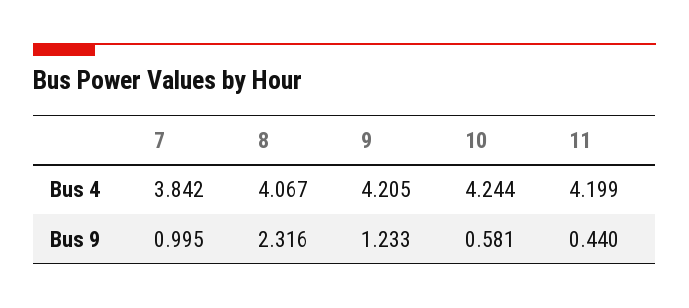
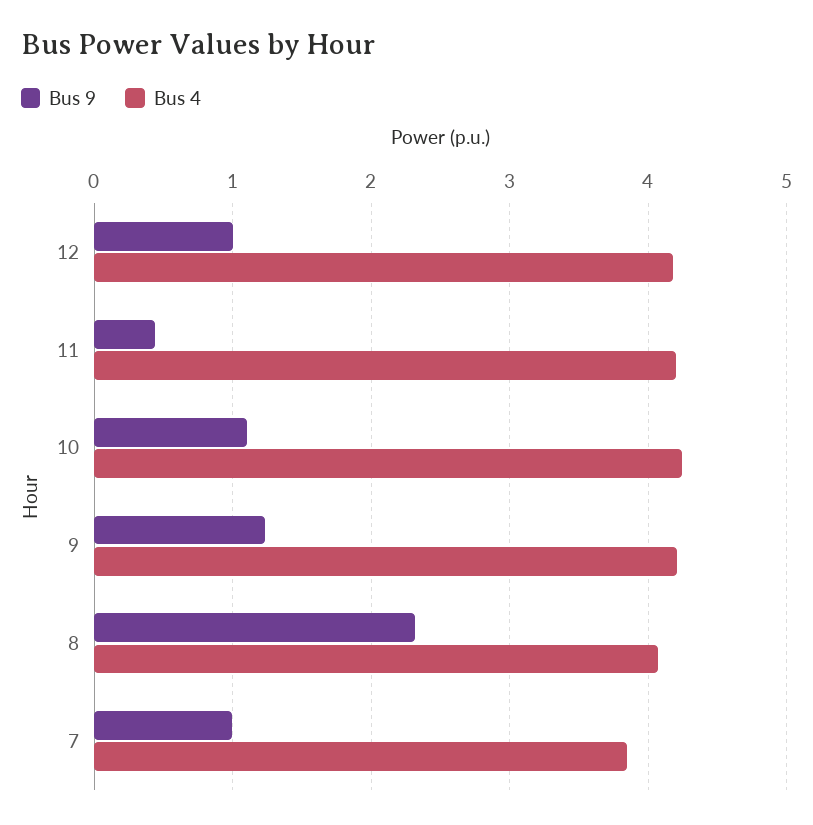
Bus 9, 10: 0.581 -> 1.1
Bus 9, 12: none -> 1
Bus 4, 12: none -> 4.2

